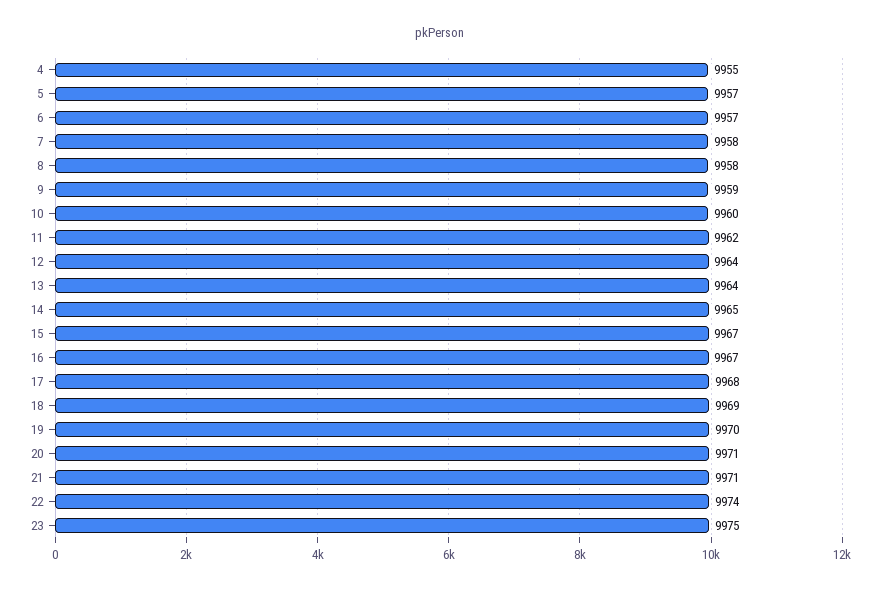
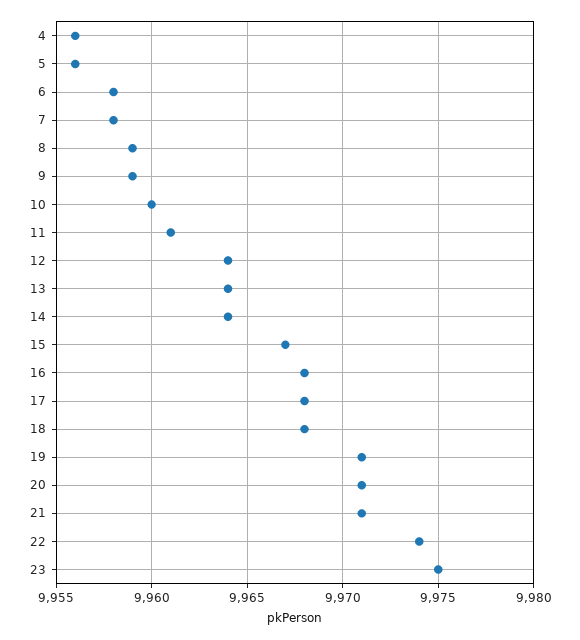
4: 9955 -> 9956
5: 9957 -> 9956
6: 9957 -> 9958
8: 9958 -> 9959
11: 9962 -> 9961
14: 9965 -> 9964
16: 9967 -> 9968
18: 9969 -> 9968
19: 9970 -> 9971

